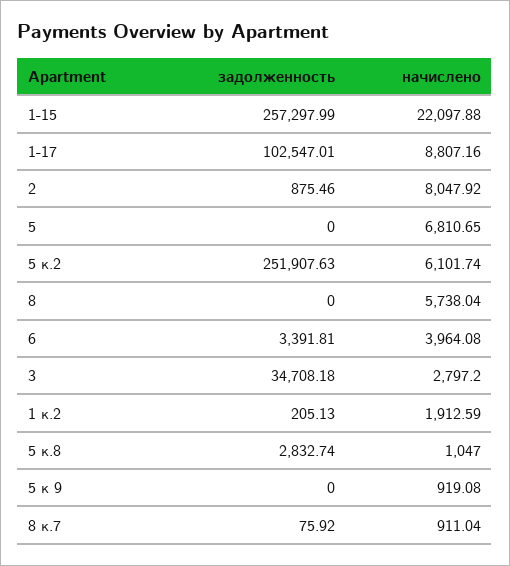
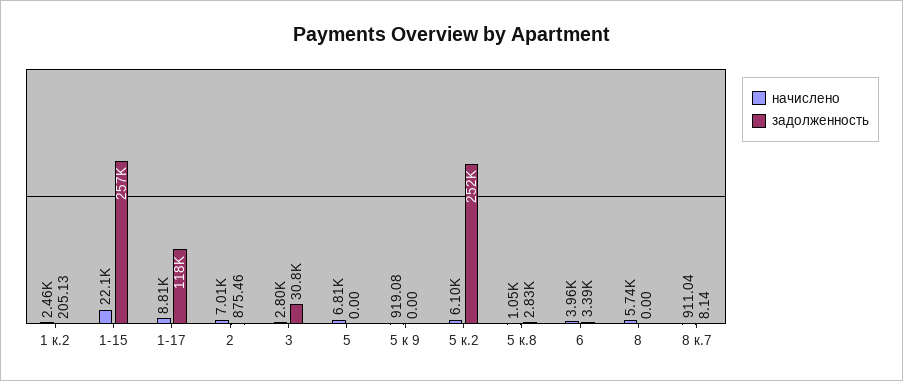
задолженность, 1-17: 102547.01 -> 118000
начислено, 2: 8047.92 -> 7010
задолженность, 3: 34708.18 -> 30800
начислено, 1 к.2: 1912.59 -> 2460
задолженность, 8 к.7: 75.92 -> 8.14

